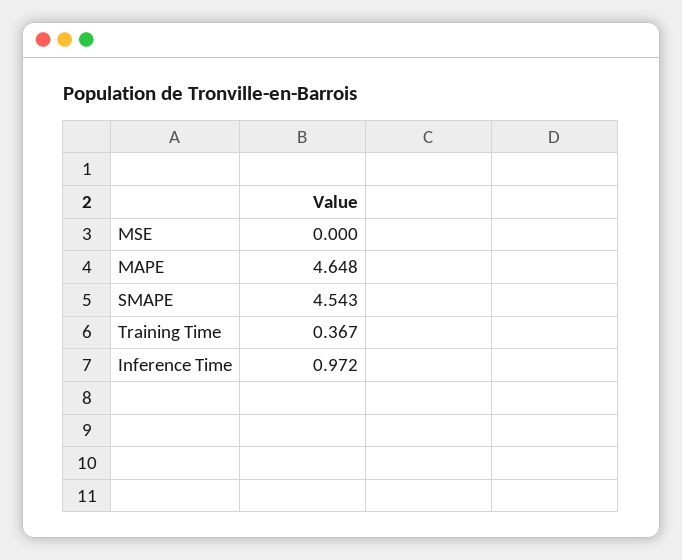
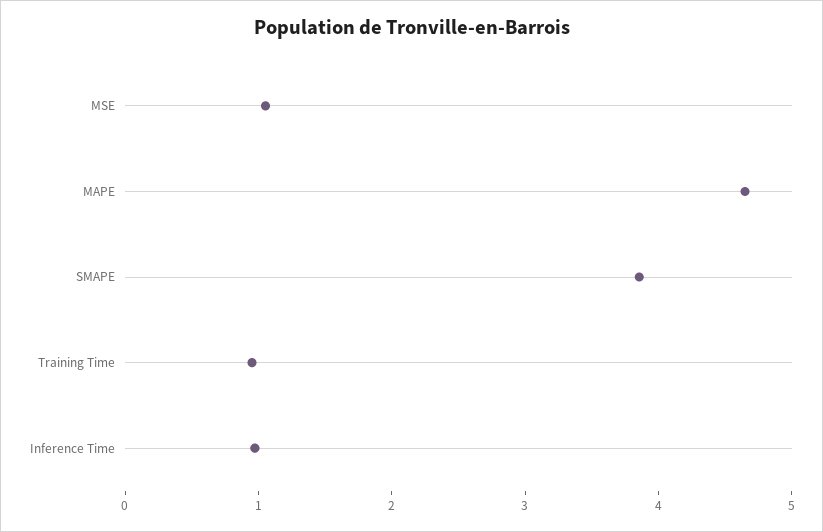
MSE: 0 -> 1
SMAPE: 4.543 -> 3.8
Training Time: 0.367 -> 1

